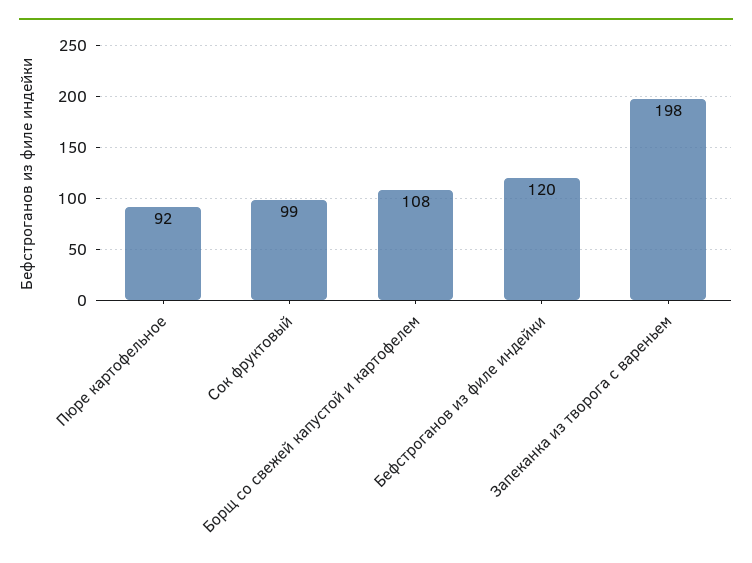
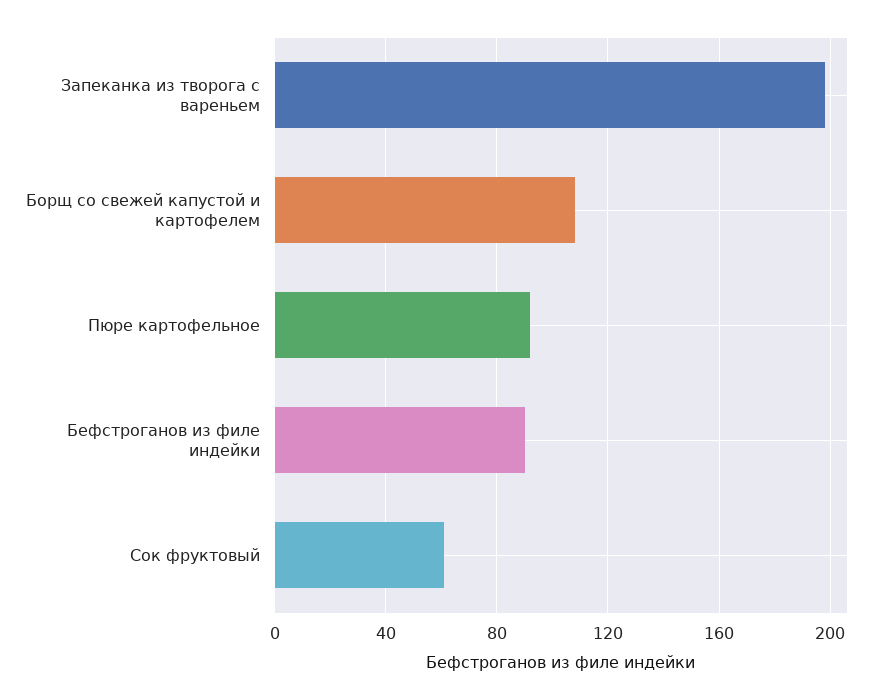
Сок фруктовый: 99 -> 60
Бефстроганов из филе индейки: 120 -> 90

